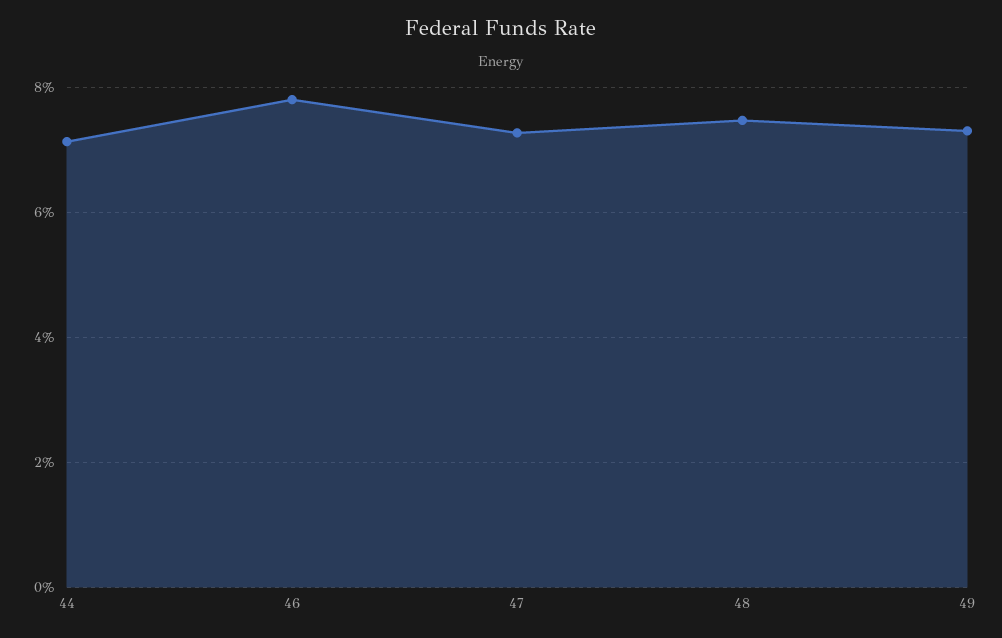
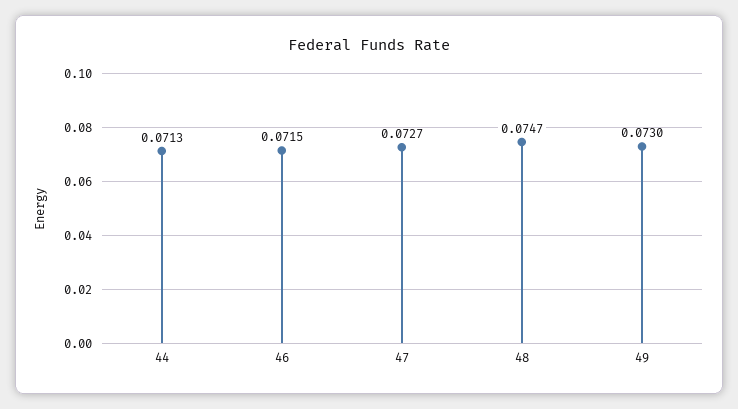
46: 0.078 -> 0.0715

